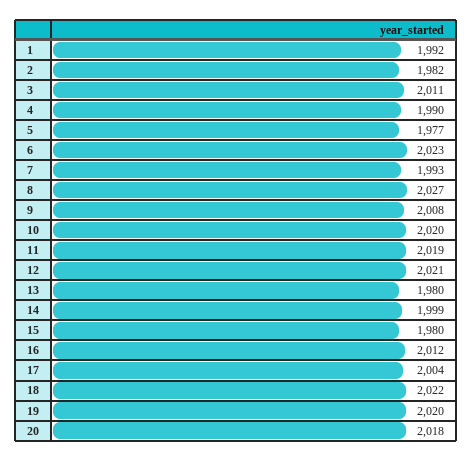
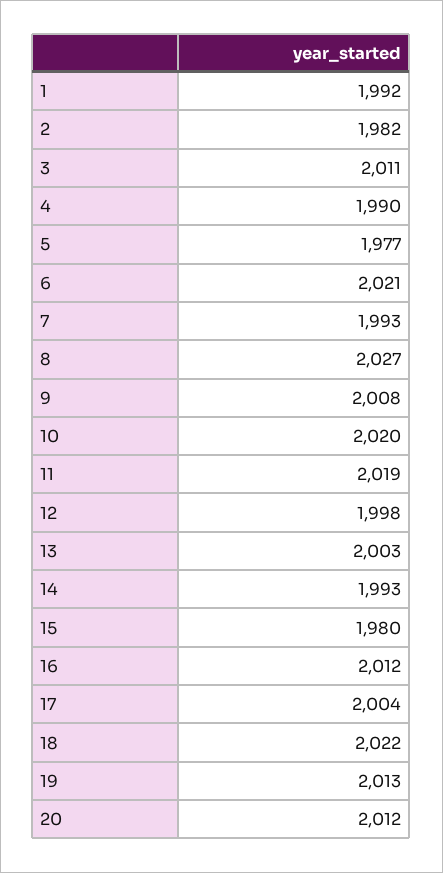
6: 2023 -> 2021
12: 2021 -> 1998
13: 1980 -> 2003
14: 1999 -> 1993
19: 2020 -> 2013
20: 2018 -> 2012

